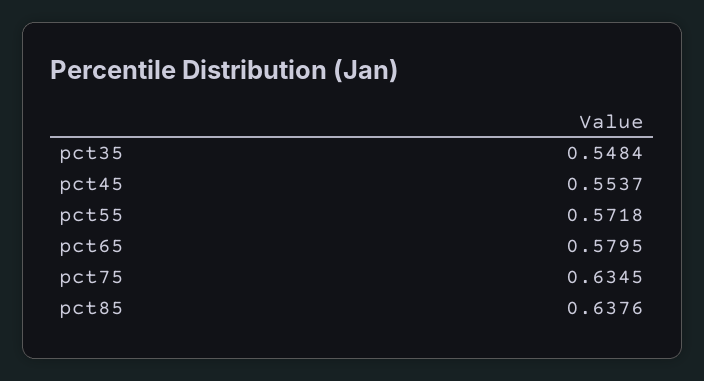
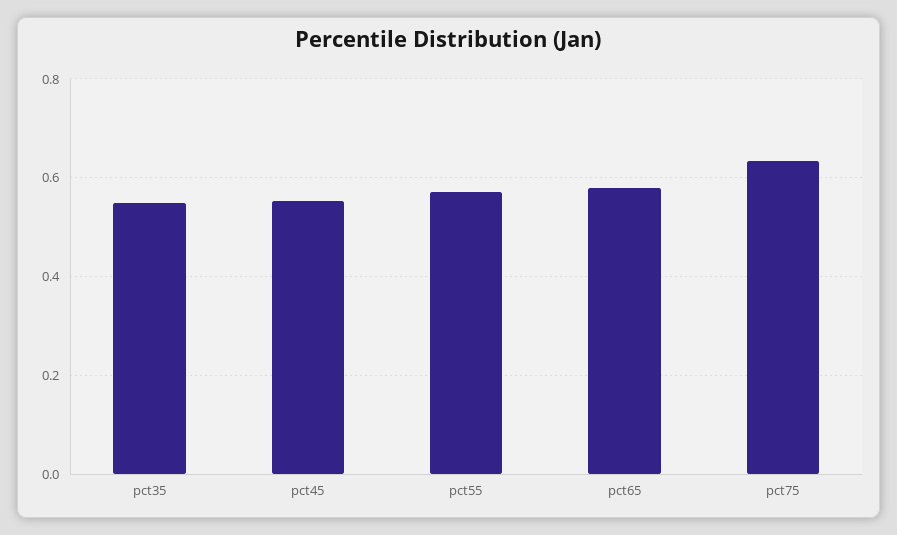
pct85: 0.6376 -> none

